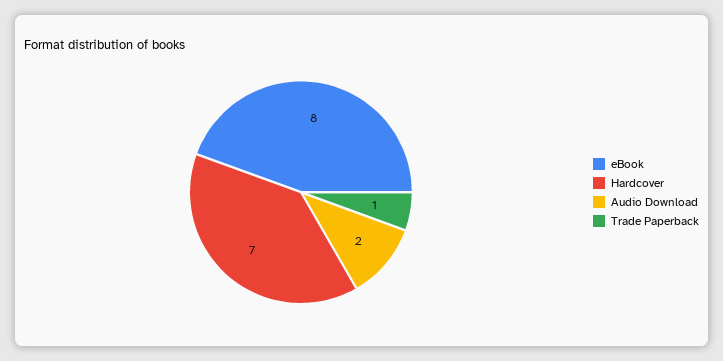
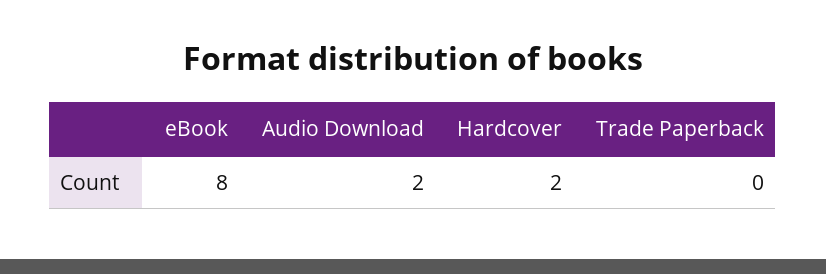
Hardcover: 7 -> 2
Trade Paperback: 1 -> 0

